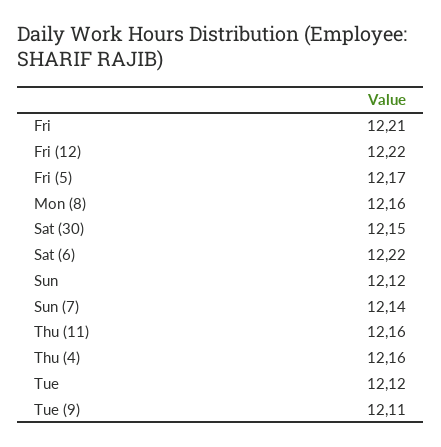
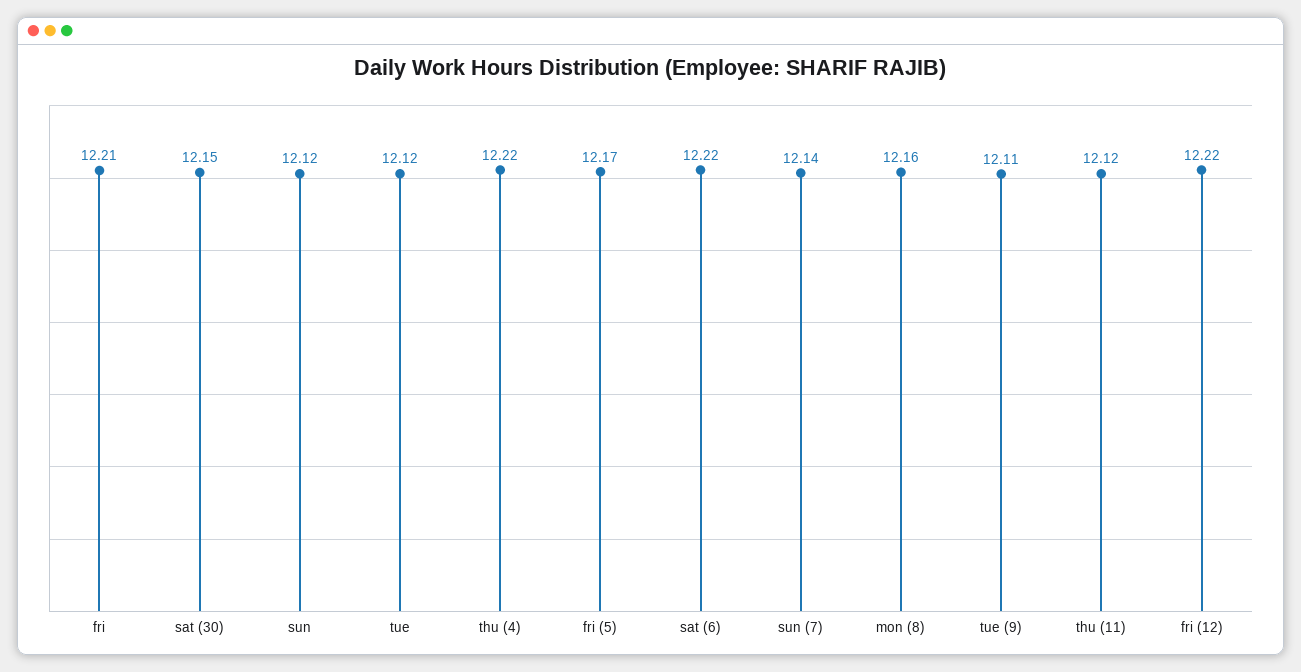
Thu (11): 12.16 -> 12.12
Thu (4): 12.16 -> 12.22

